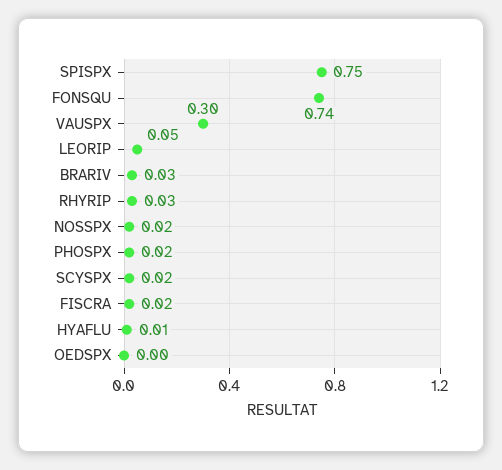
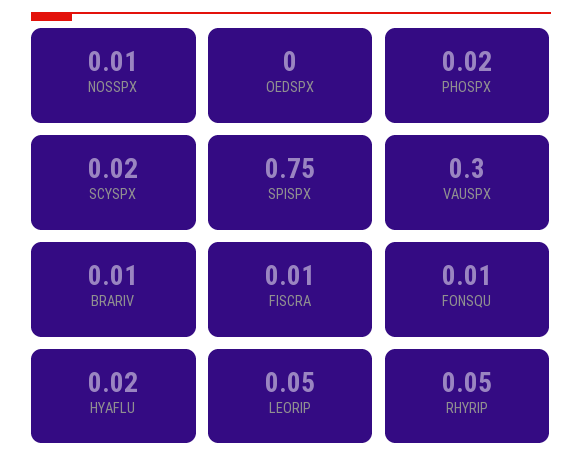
FONSQU: 0.74 -> 0.01
BRARIV: 0.03 -> 0.01
RHYRIP: 0.03 -> 0.05
NOSSPX: 0.02 -> 0.01
FISCRA: 0.02 -> 0.01
HYAFLU: 0.01 -> 0.02

